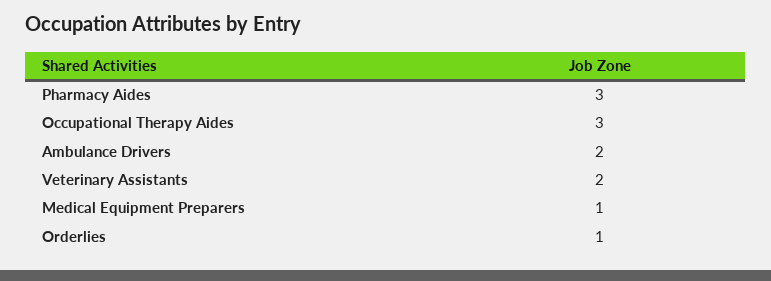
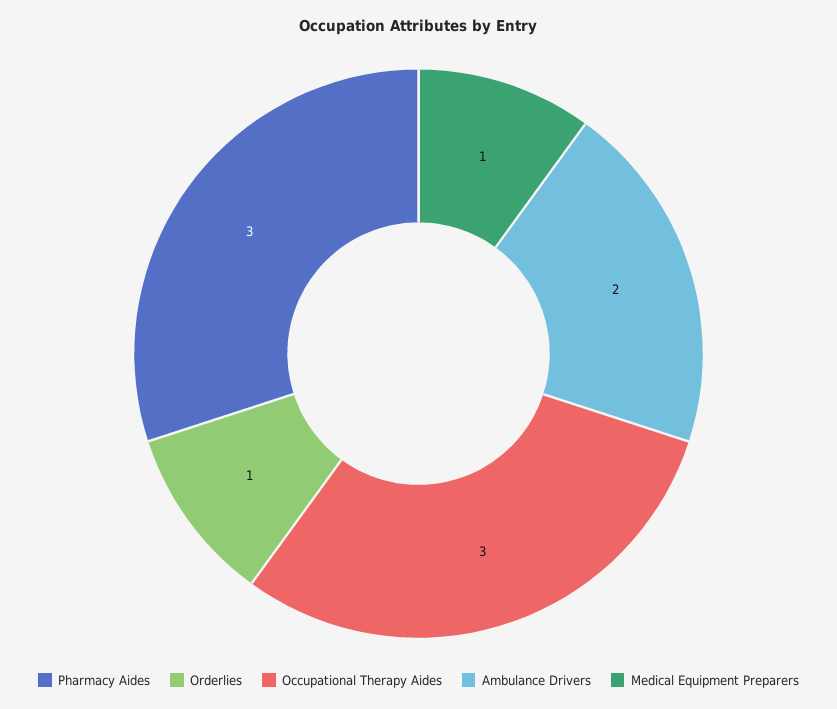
Veterinary Assistants: 2 -> none

